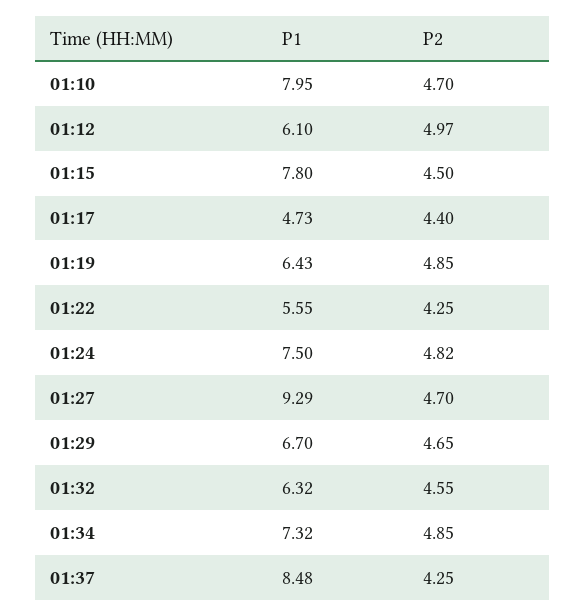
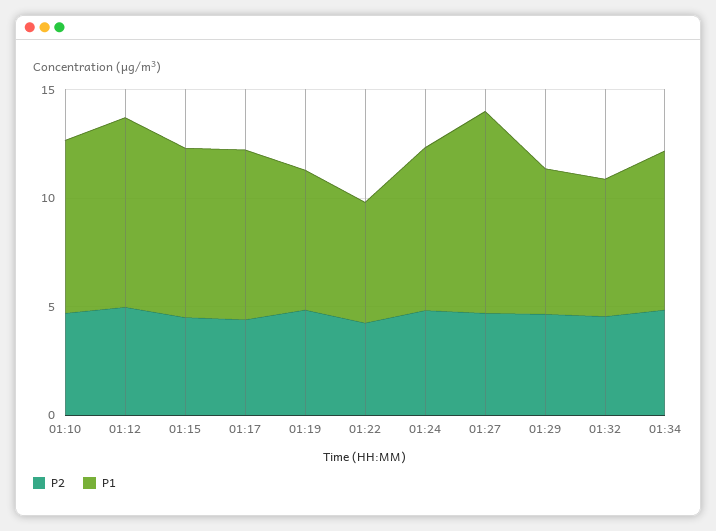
P1, 01:12: 6.1 -> 9
P1, 01:17: 4.73 -> 8
P1, 01:37: 8.48 -> none
P2, 01:37: 4.25 -> none

